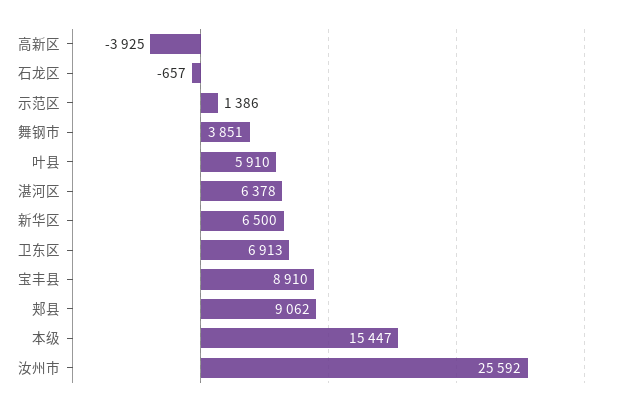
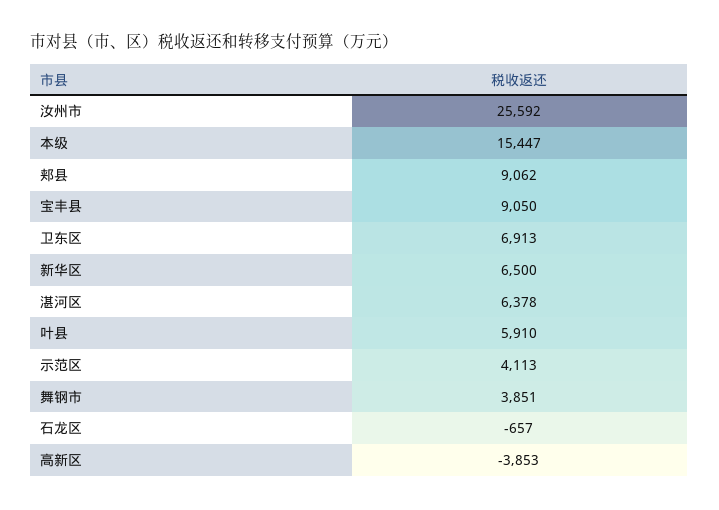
高新区: -3925 -> -3853
示范区: 1386 -> 4113
宝丰县: 8910 -> 9050

